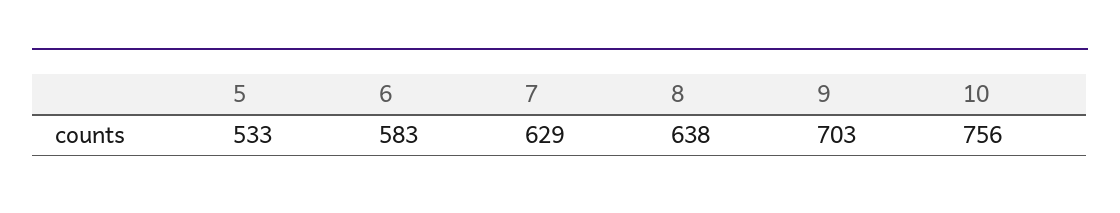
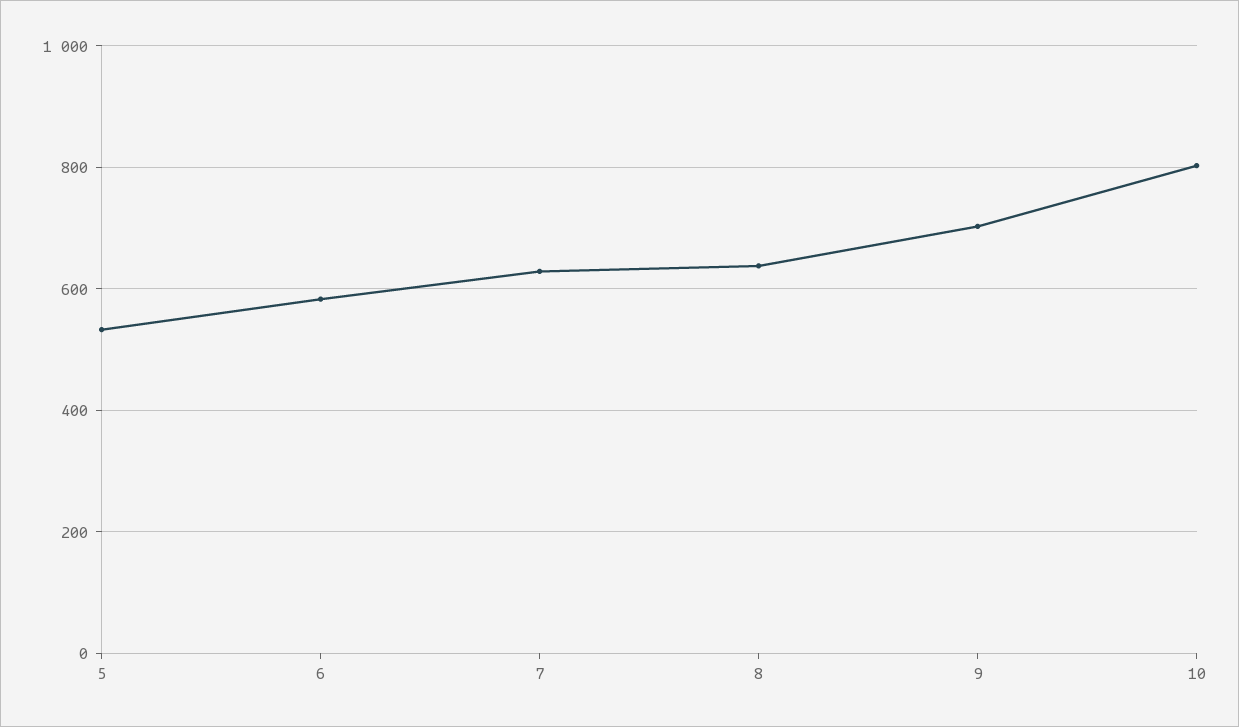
10: 756 -> 800

